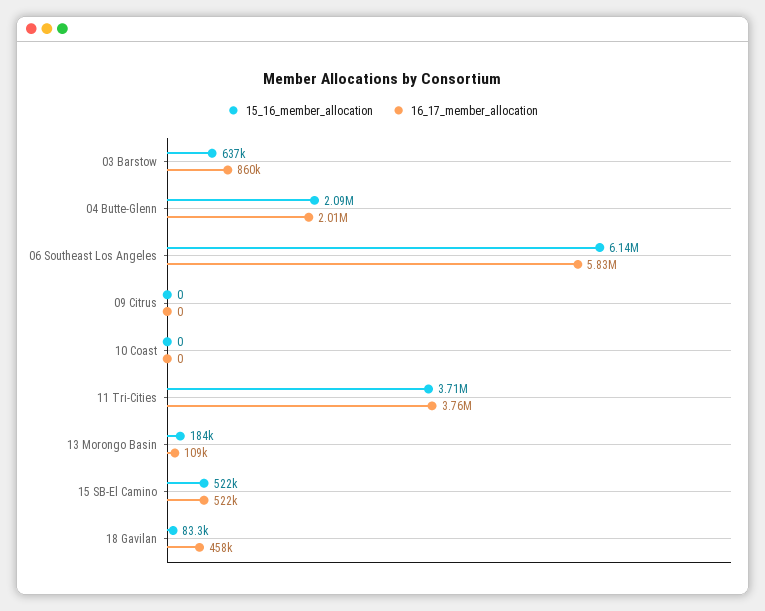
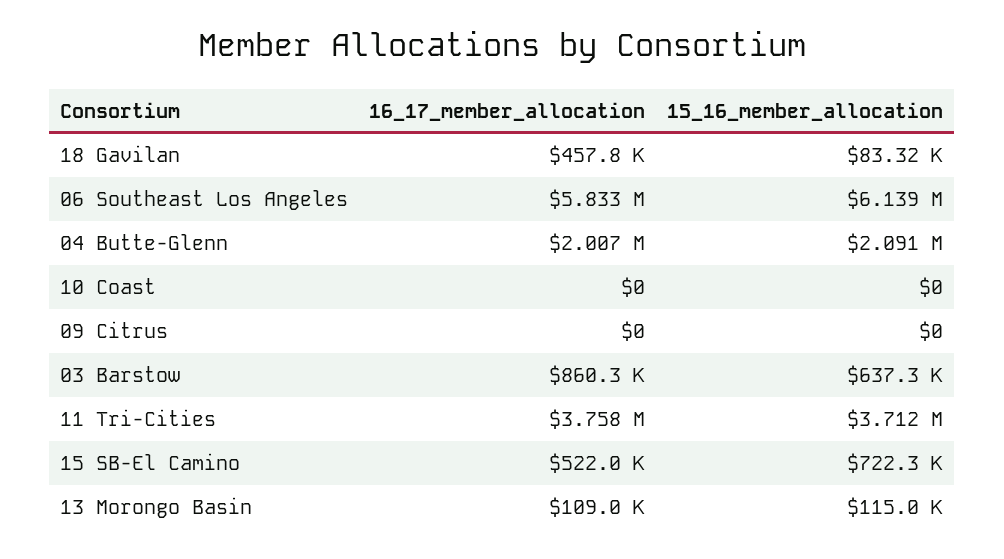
15_16_member_allocation, 13 Morongo Basin: 184000 -> 115000
15_16_member_allocation, 15 SB-El Camino: 522000 -> 722300

